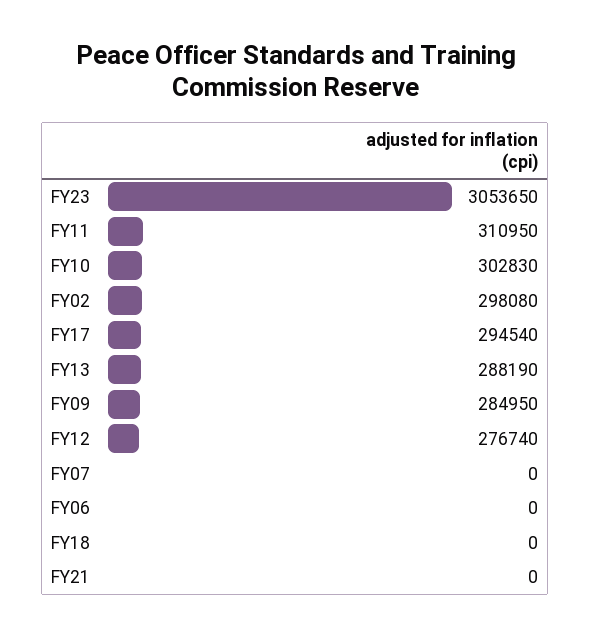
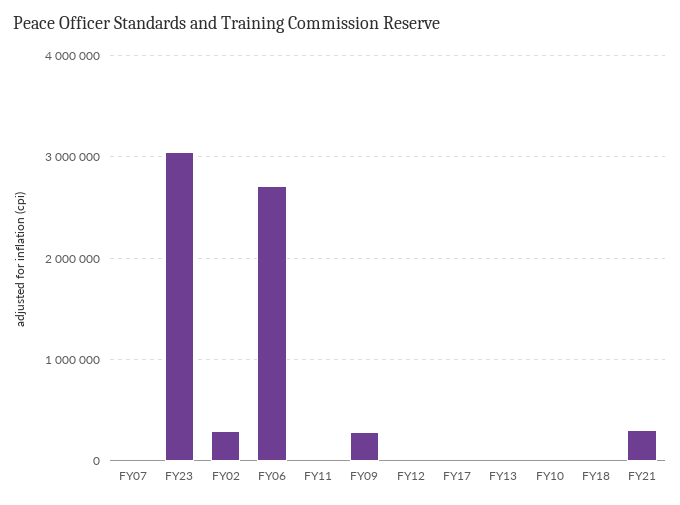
FY11: 310950 -> 0
FY10: 302830 -> 0
FY17: 294540 -> 0
FY13: 288190 -> 0
FY12: 276740 -> 0
FY06: 0 -> 2700000
FY21: 0 -> 300000

